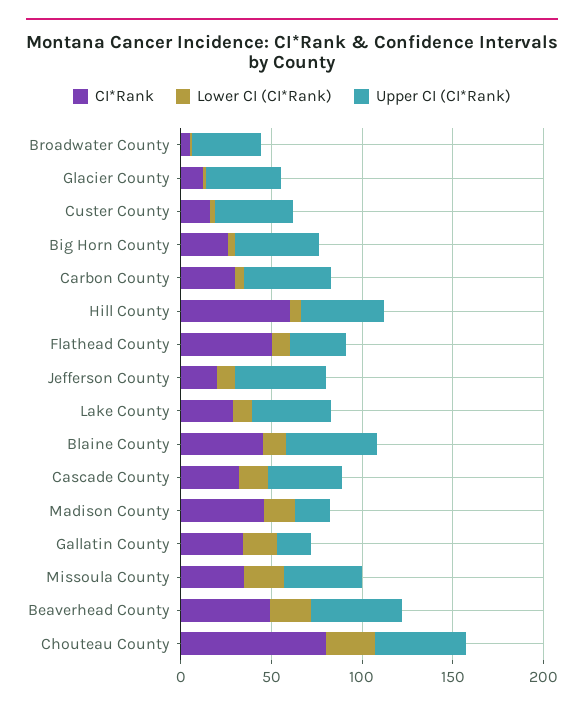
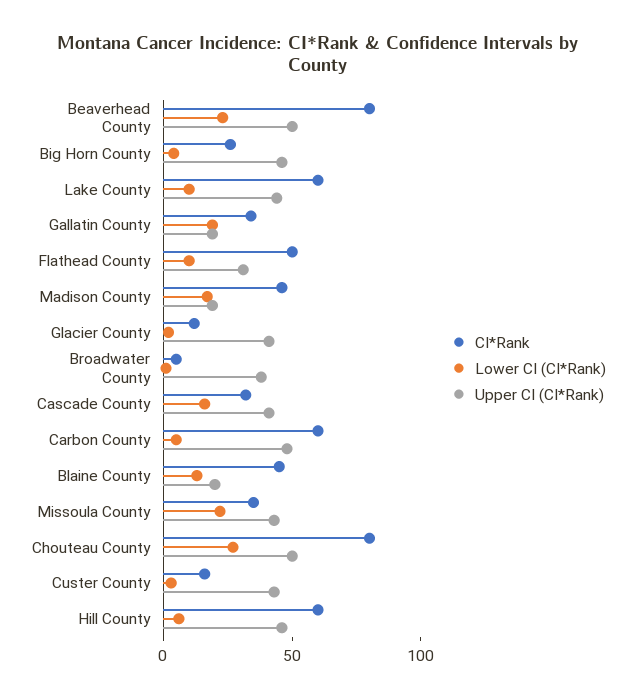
CI*Rank, Carbon County: 30 -> 60
CI*Rank, Jefferson County: 20 -> none
Lower CI (CI*Rank), Jefferson County: 10 -> none
Upper CI (CI*Rank), Jefferson County: 50 -> none
CI*Rank, Lake County: 30 -> 60
Upper CI (CI*Rank), Blaine County: 50 -> 20
CI*Rank, Beaverhead County: 50 -> 80

